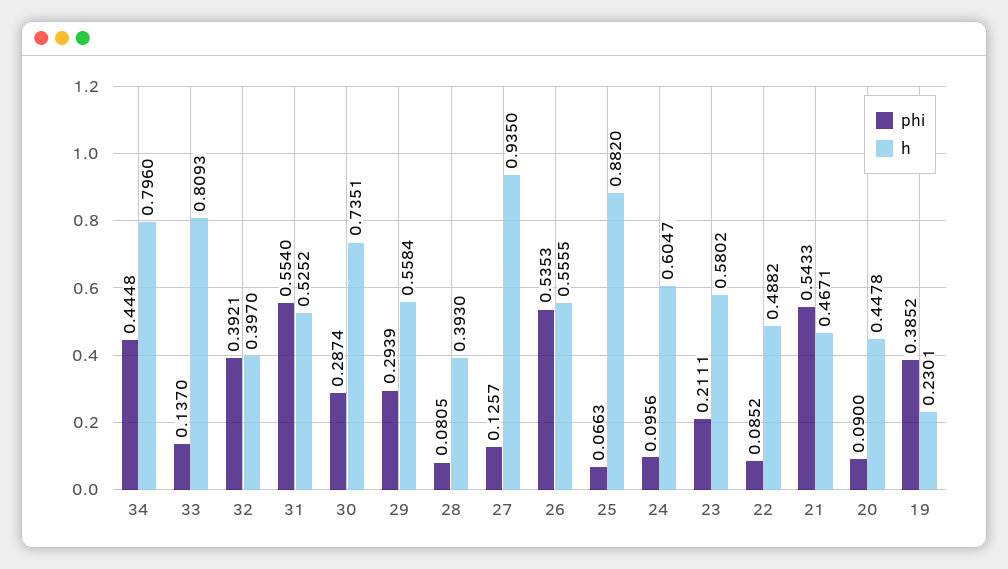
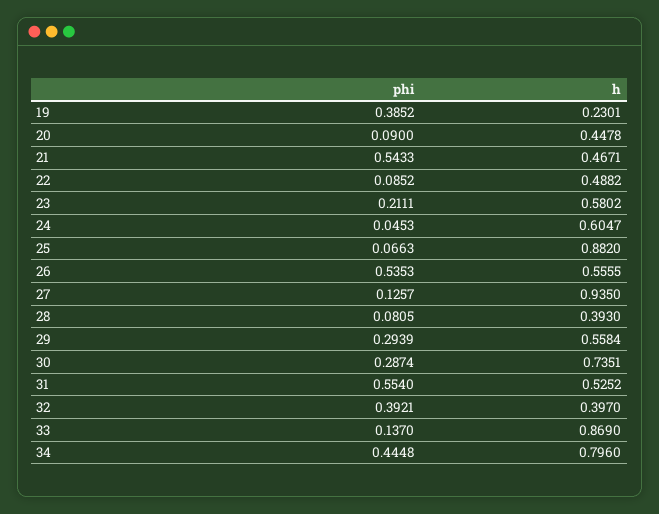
h, 33: 0.8093 -> 0.869
phi, 24: 0.0956 -> 0.0453

